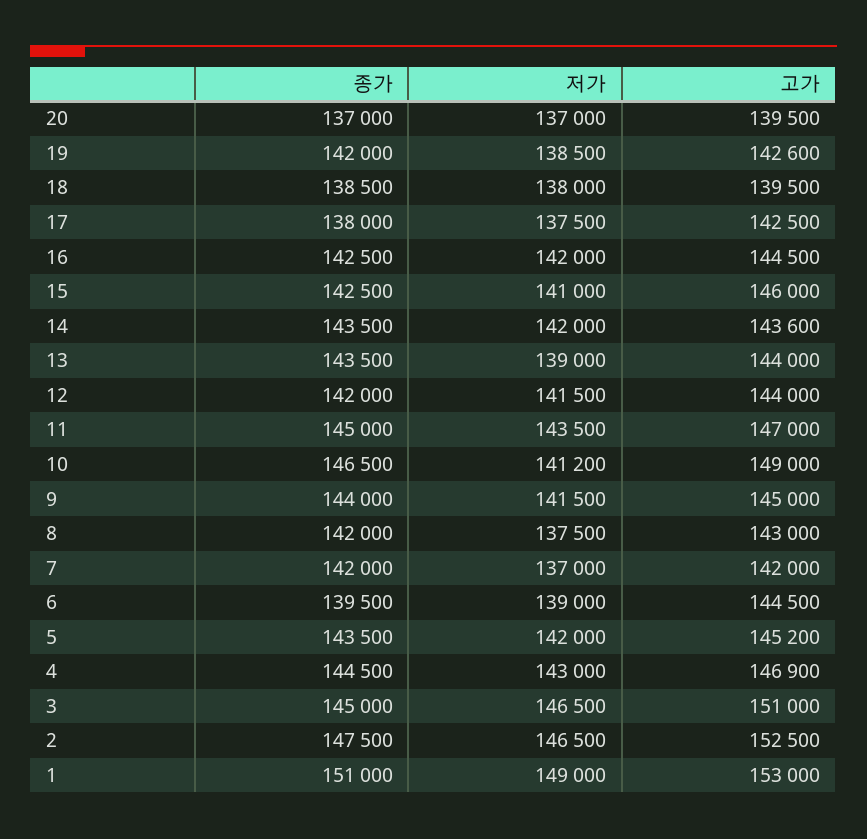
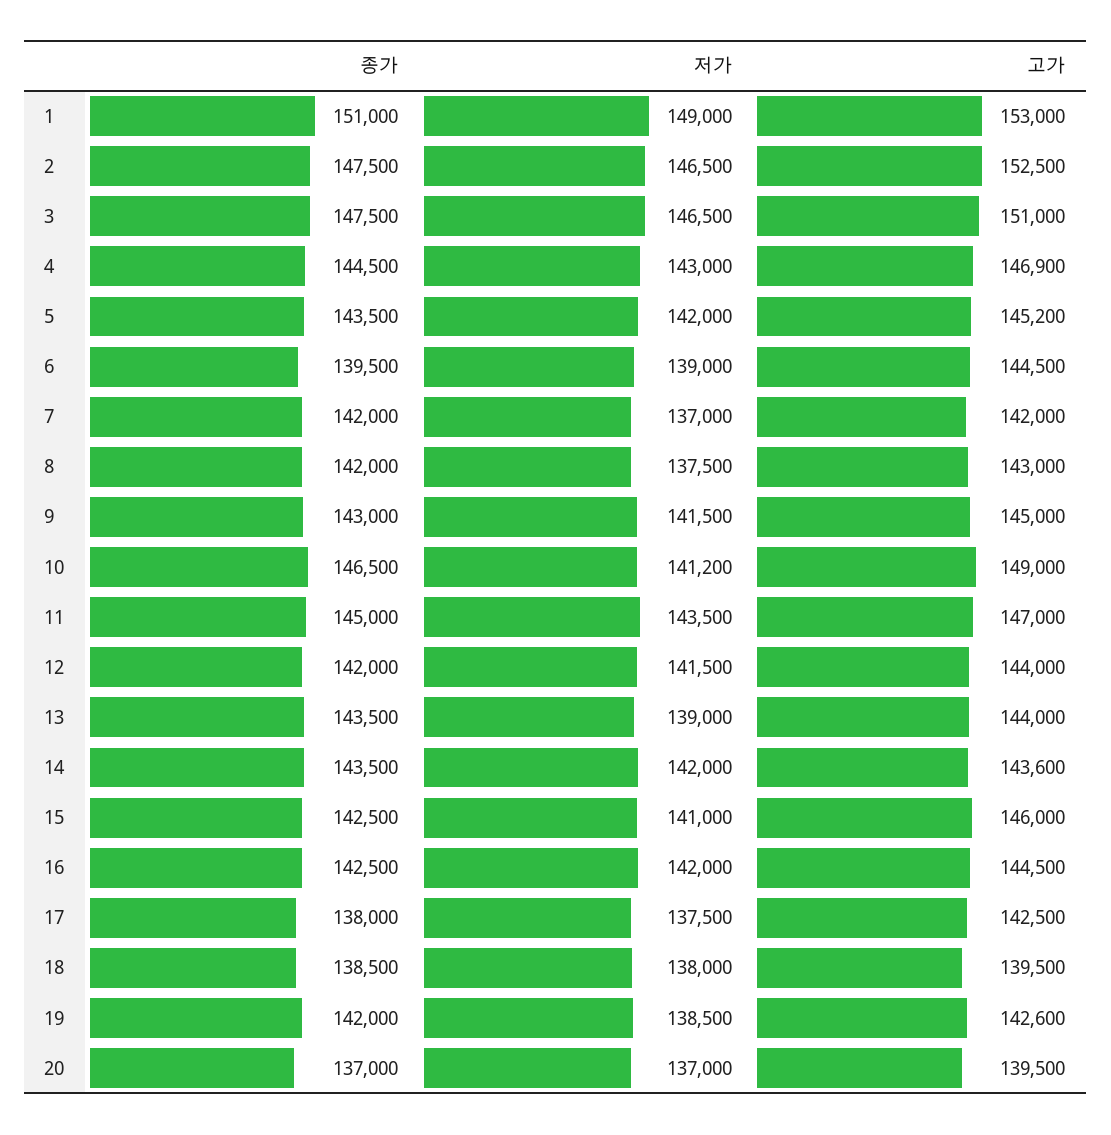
종가, 9: 144000 -> 143000
종가, 3: 145000 -> 147500

